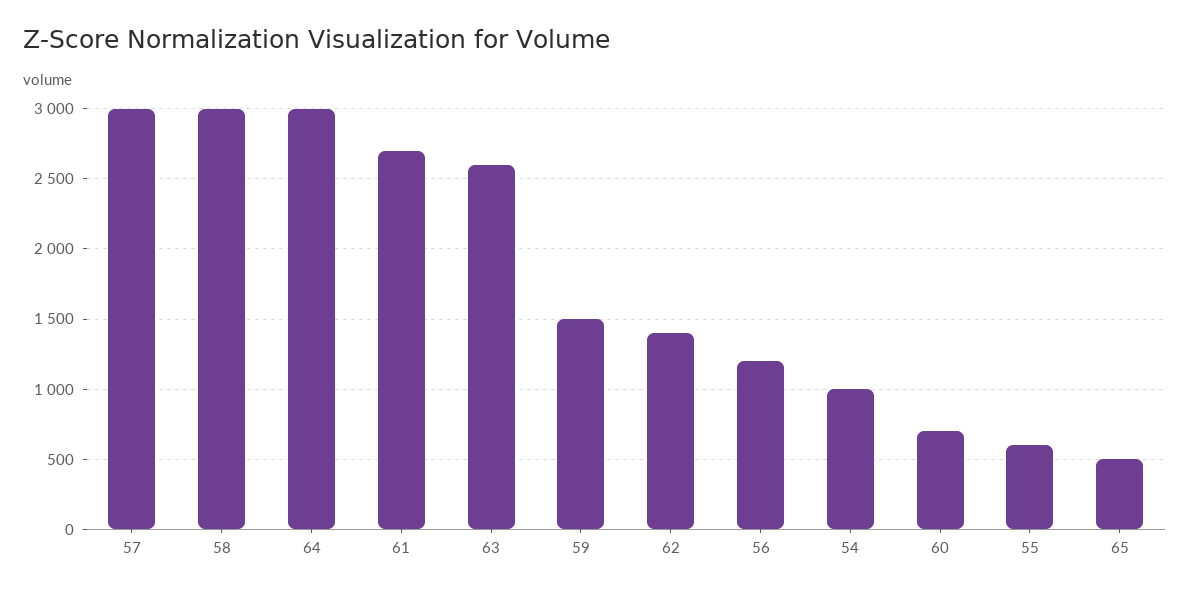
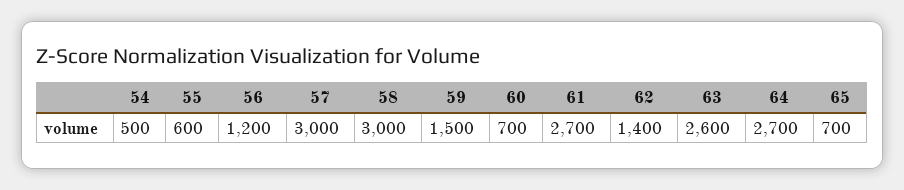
64: 3000 -> 2700
54: 1000 -> 500
65: 500 -> 700

